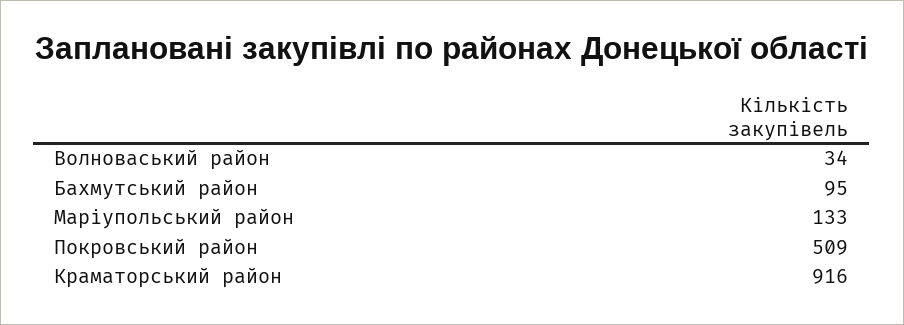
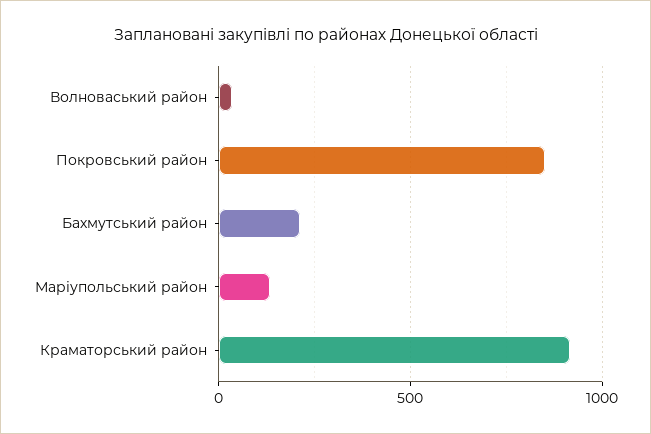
Бахмутський район: 95 -> 200
Покровський район: 509 -> 850

